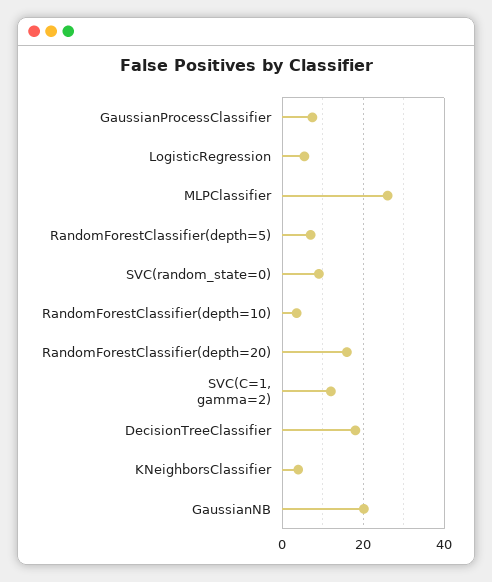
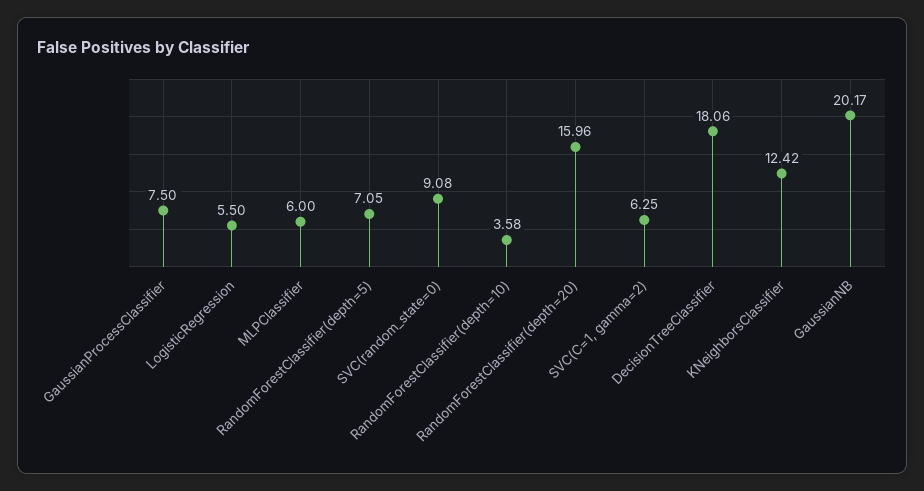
MLPClassifier: 26 -> 6
SVC(C=1, gamma=2): 12 -> 6.25
KNeighborsClassifier: 4 -> 12.42

